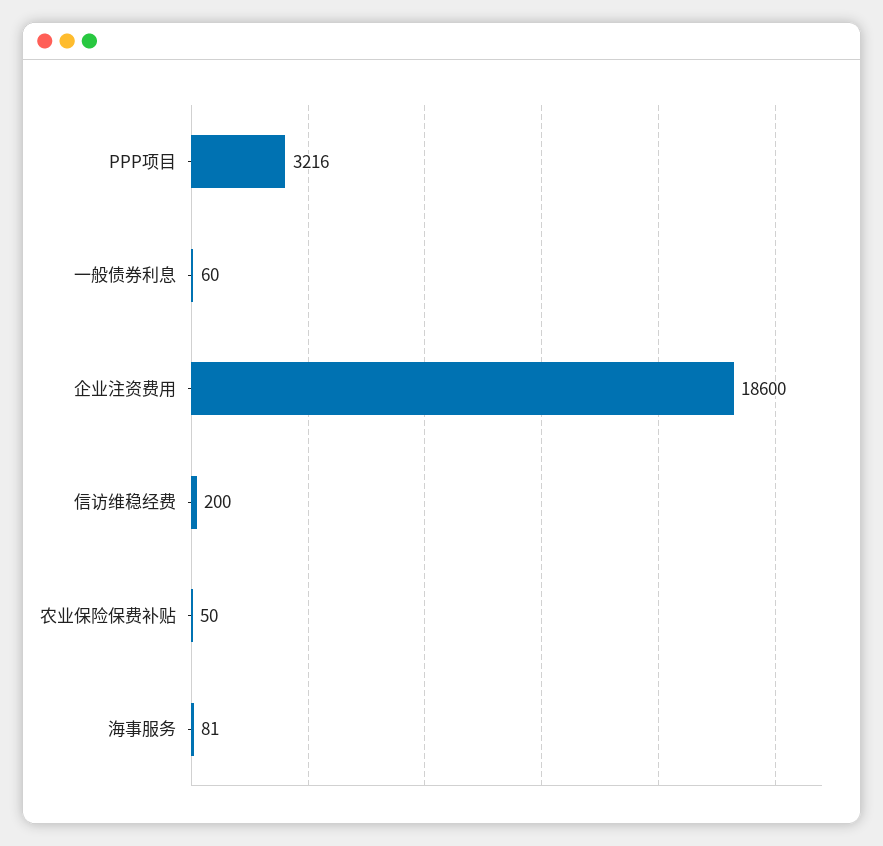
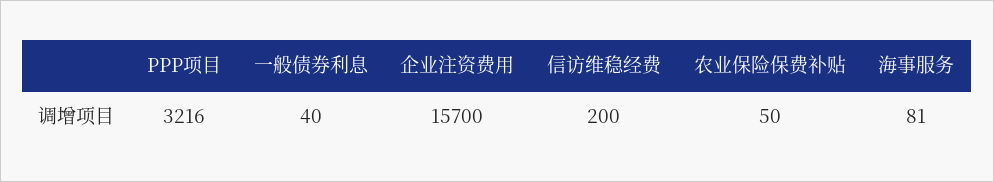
一般债券利息: 60 -> 40
企业注资费用: 18600 -> 15700

